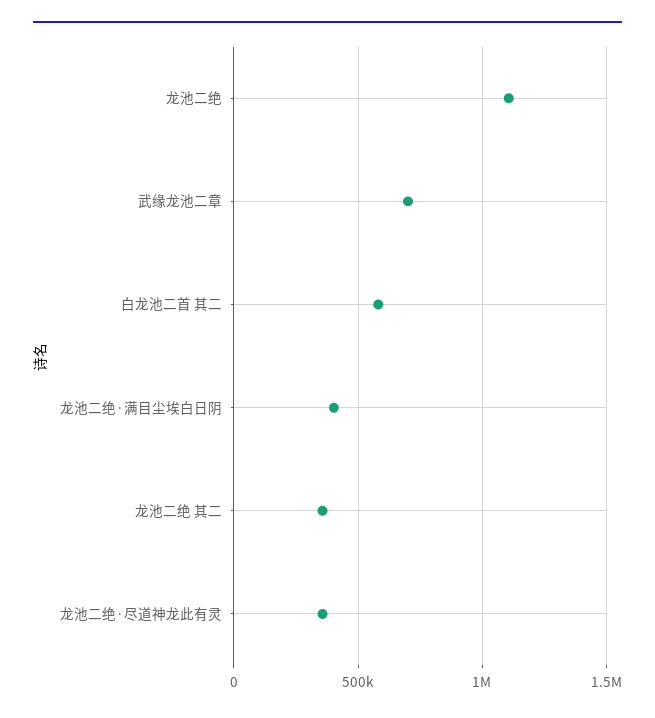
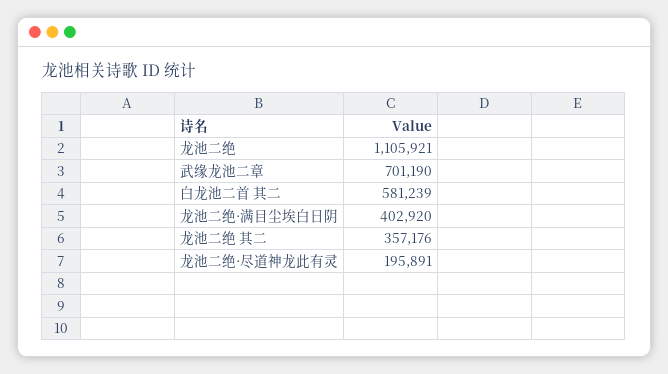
龙池二绝·尽道神龙此有灵: 350000 -> 195891

